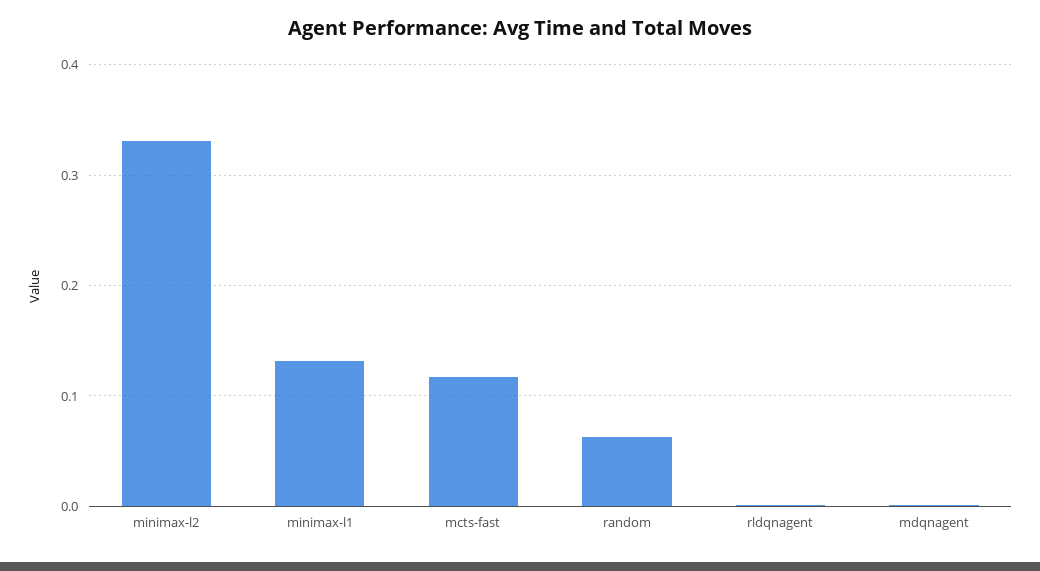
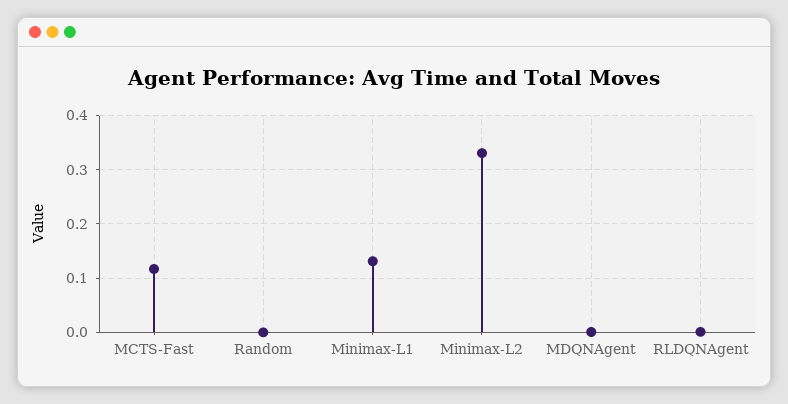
random: 0.06 -> 0

